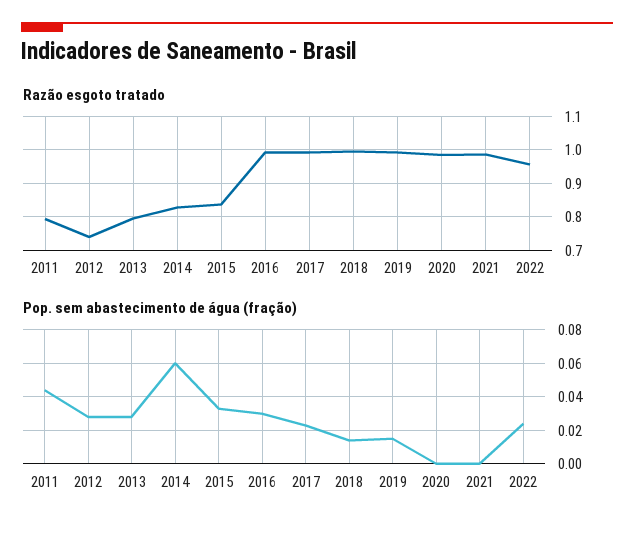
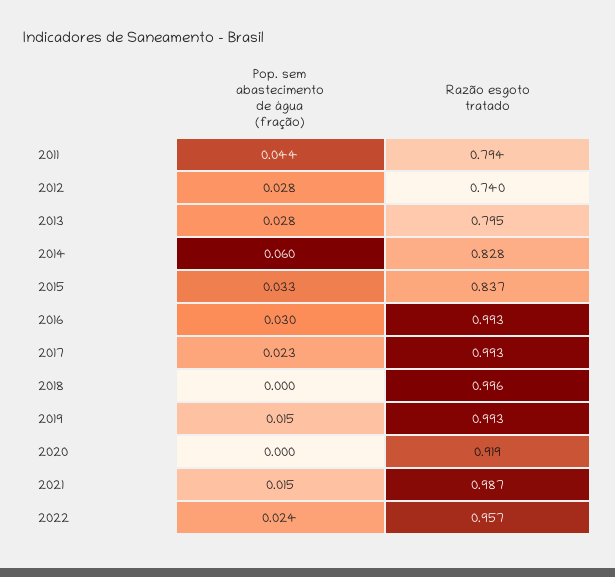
Razão esgoto tratado, 2020: 0.98 -> 0.919
Pop. sem abastecimento de água (fração), 2018: 0.015 -> 0
Pop. sem abastecimento de água (fração), 2021: 0 -> 0.015

